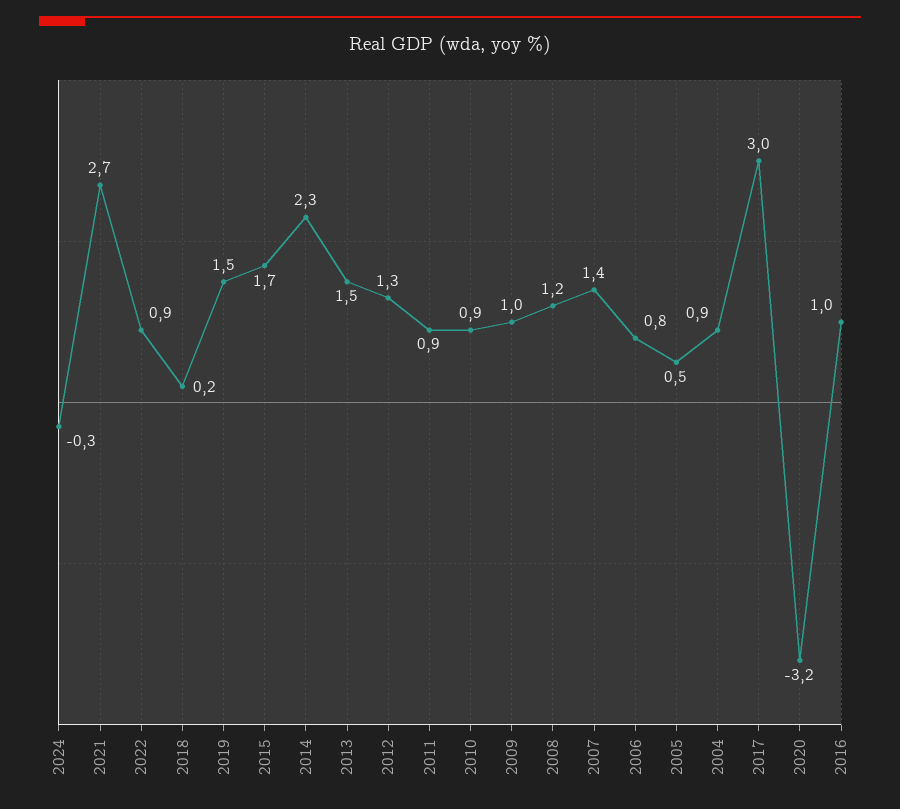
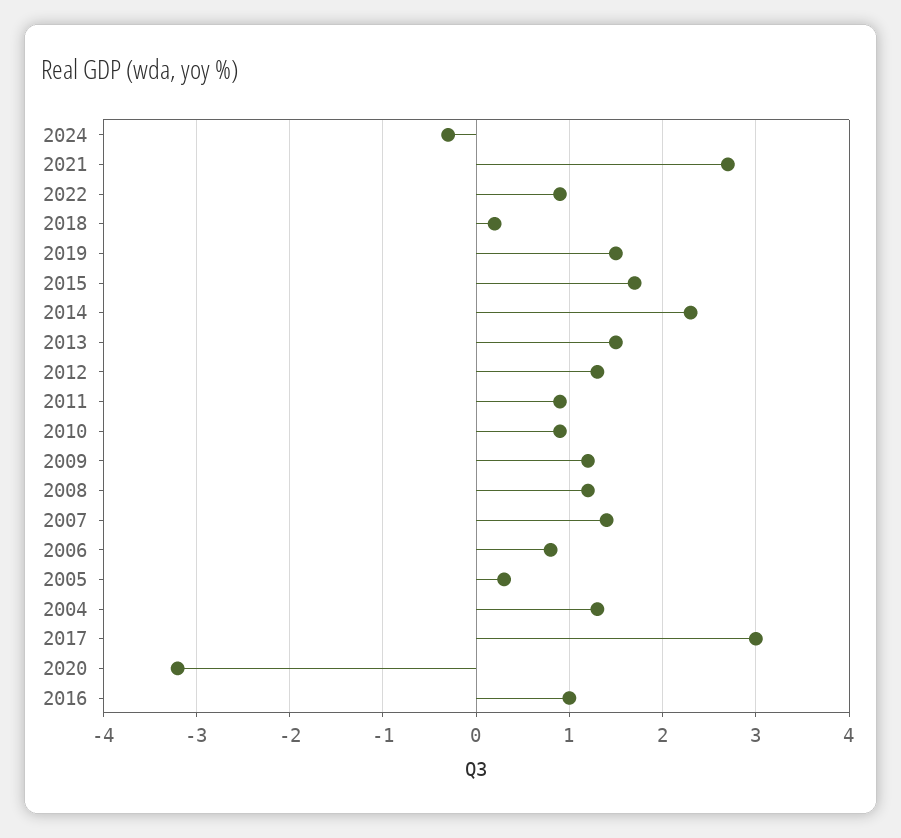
2009: 1 -> 1.2
2005: 0.5 -> 0.3
2004: 0.9 -> 1.3

